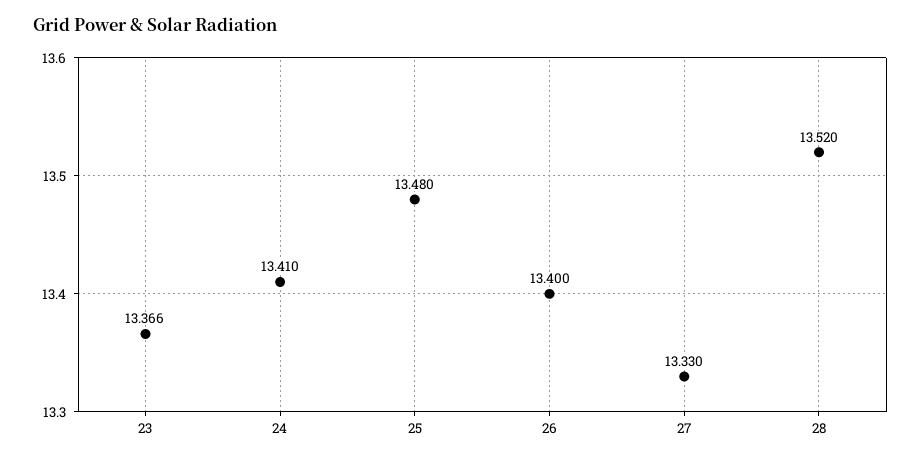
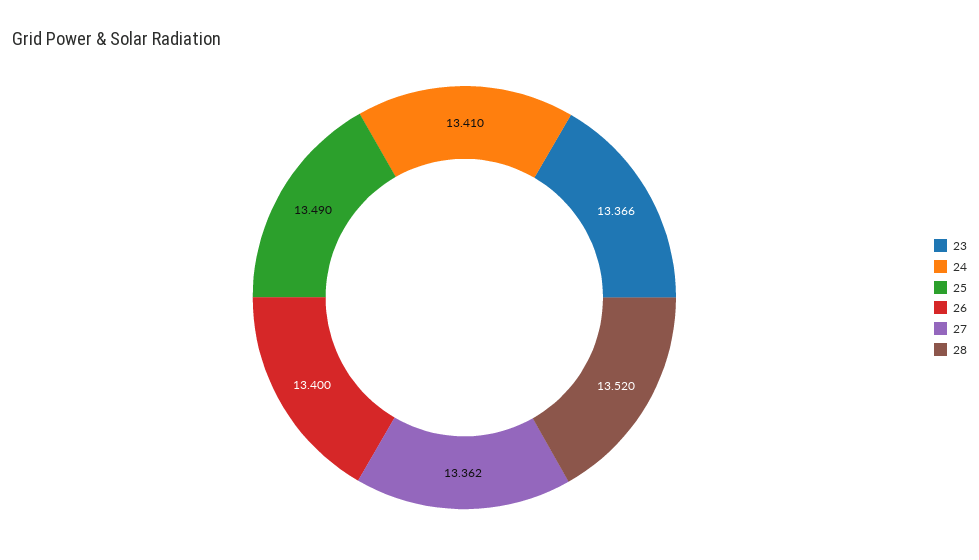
25: 13.48 -> 13.49
27: 13.33 -> 13.362

